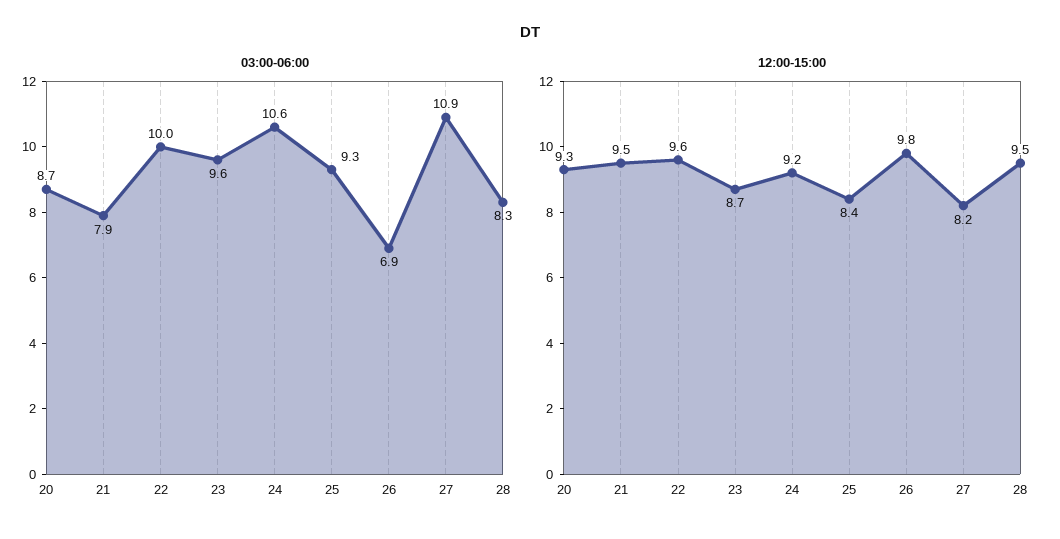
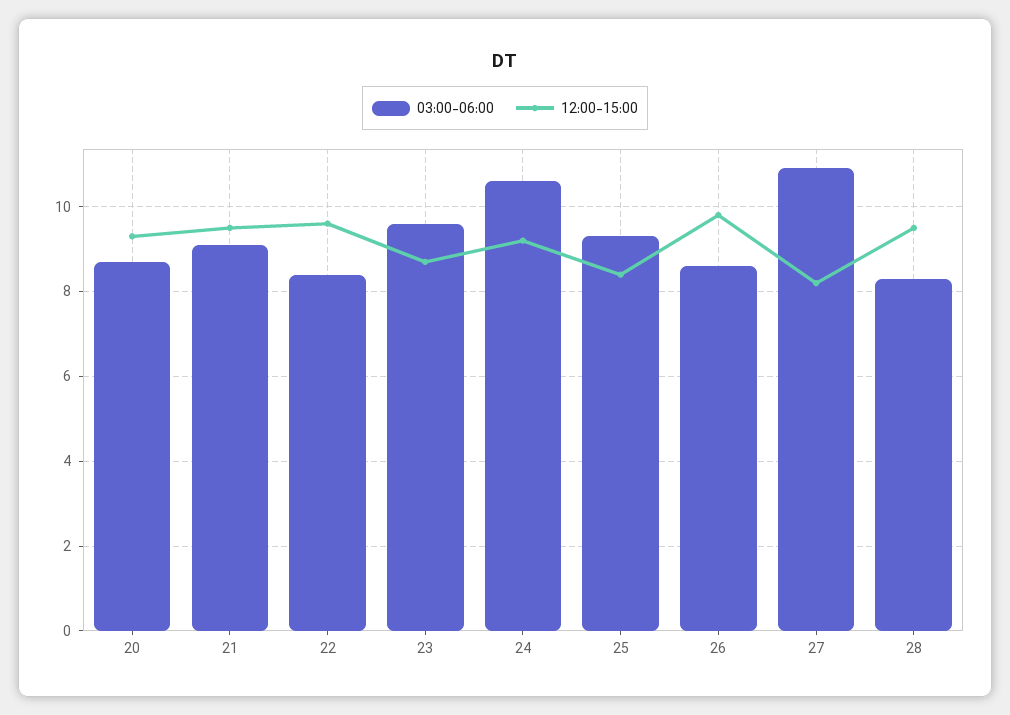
03:00-06:00, 21: 7.9 -> 9
03:00-06:00, 22: 10 -> 8.5
03:00-06:00, 26: 6.9 -> 8.5

